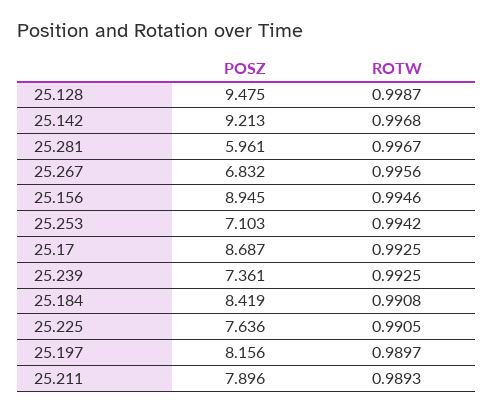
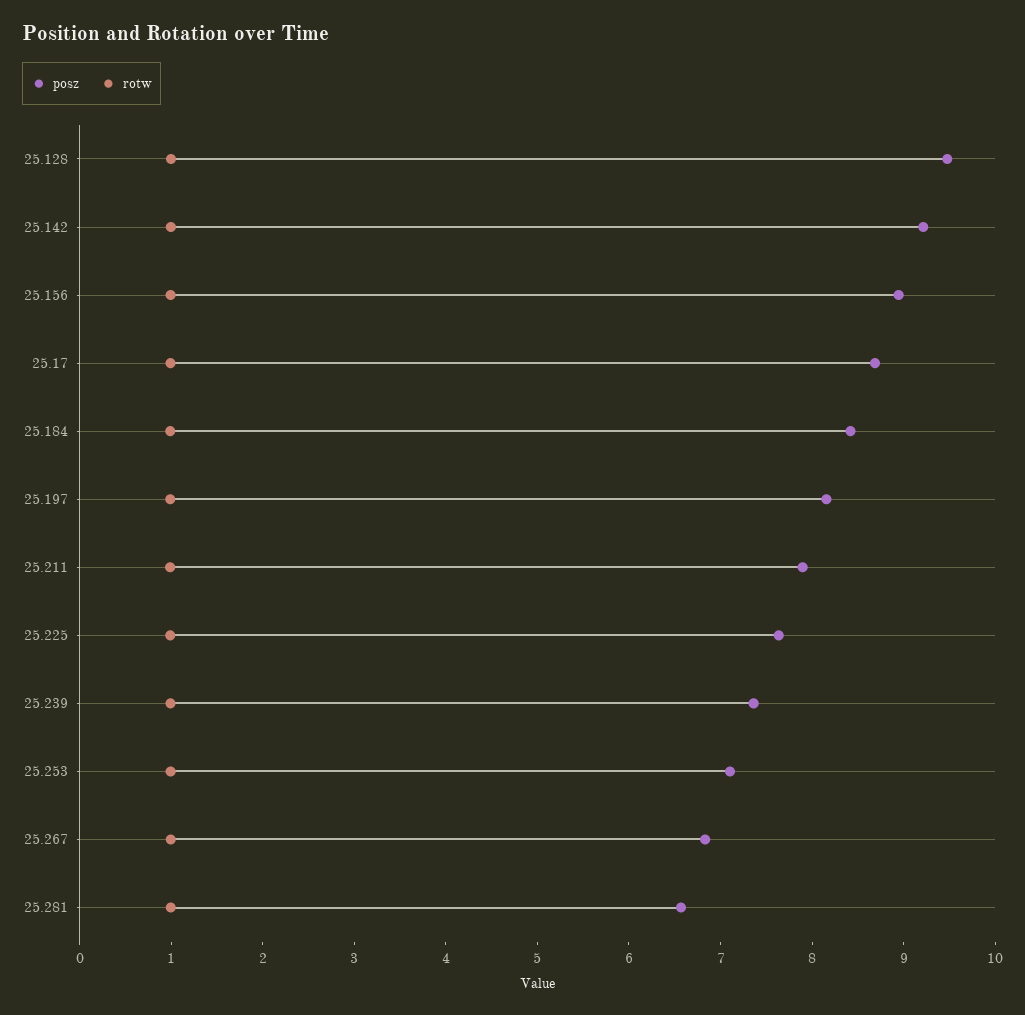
POSZ, 25.281: 5.961 -> 6.6

